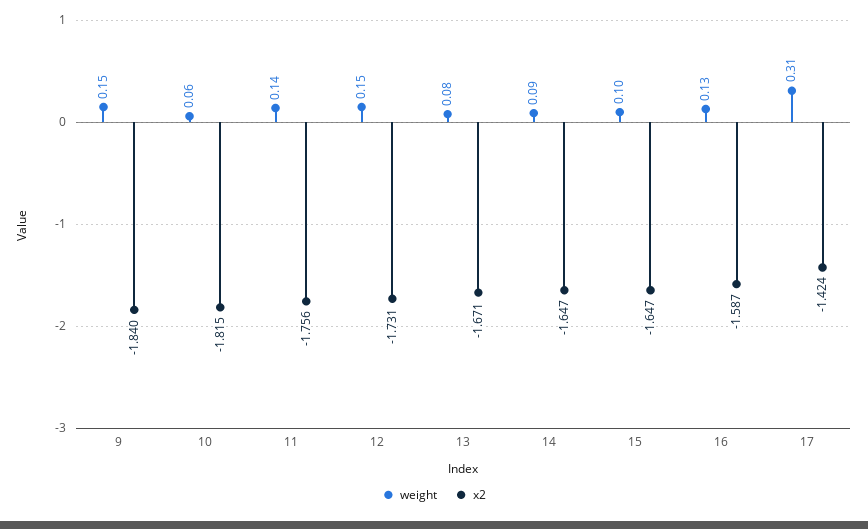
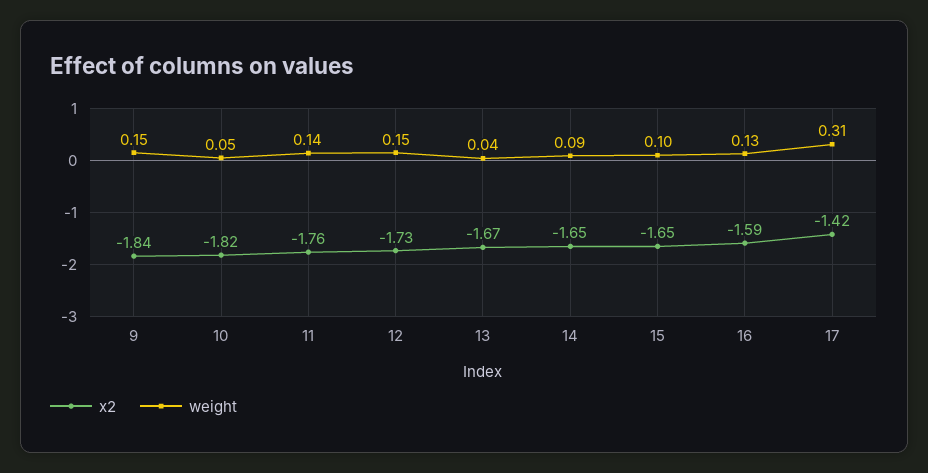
weight, 10: 0.06 -> 0.05
weight, 13: 0.08 -> 0.04

